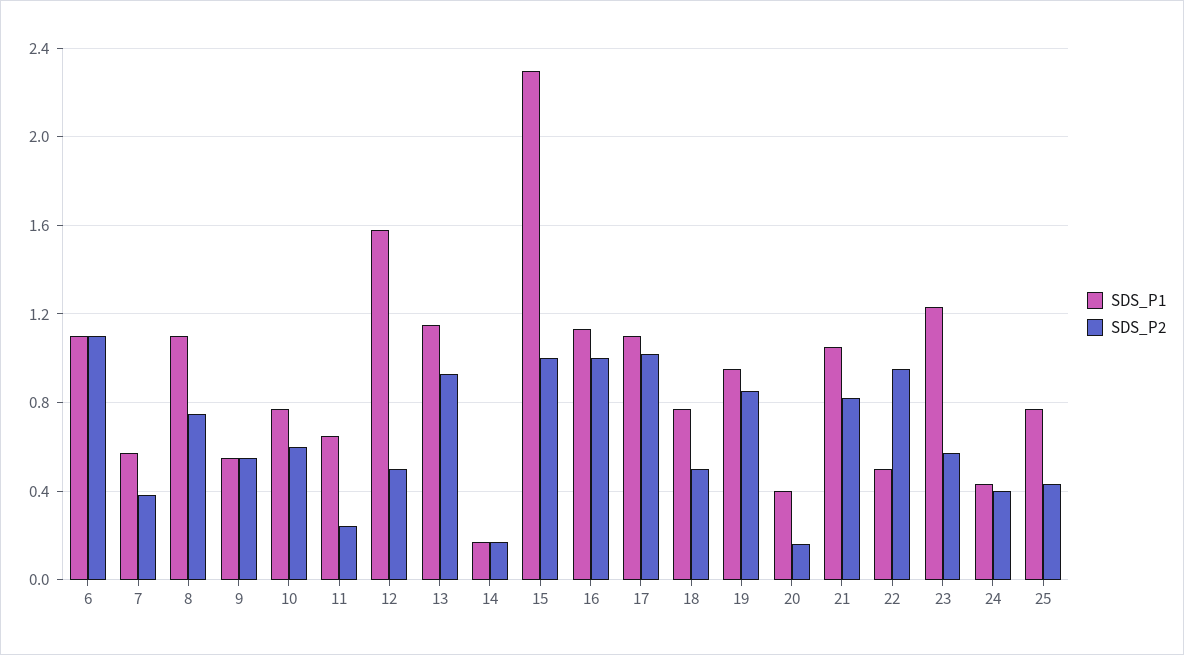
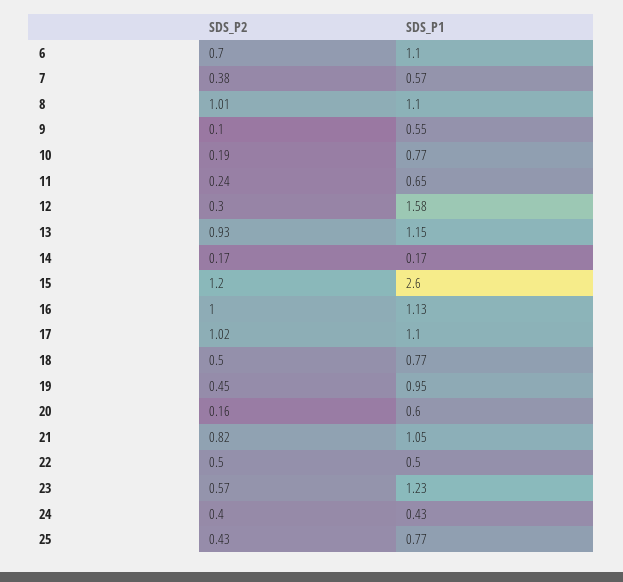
SDS_P2, 6: 1.1 -> 0.7
SDS_P2, 8: 0.75 -> 1.01
SDS_P2, 9: 0.55 -> 0.1
SDS_P2, 10: 0.6 -> 0.19
SDS_P2, 12: 0.5 -> 0.3
SDS_P1, 15: 2.3 -> 2.6
SDS_P2, 15: 1 -> 1.2
SDS_P2, 19: 0.85 -> 0.45
SDS_P1, 20: 0.4 -> 0.6
SDS_P2, 22: 0.95 -> 0.5

